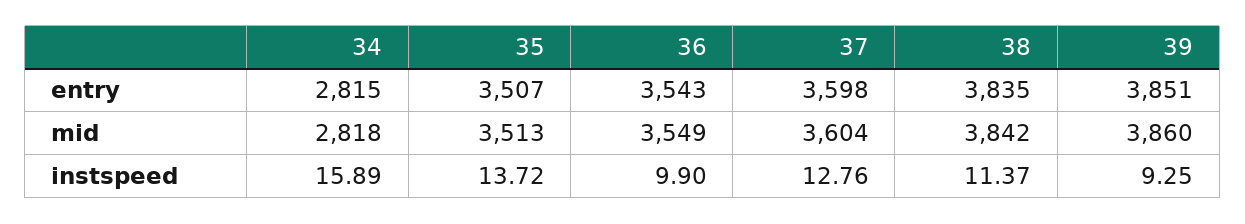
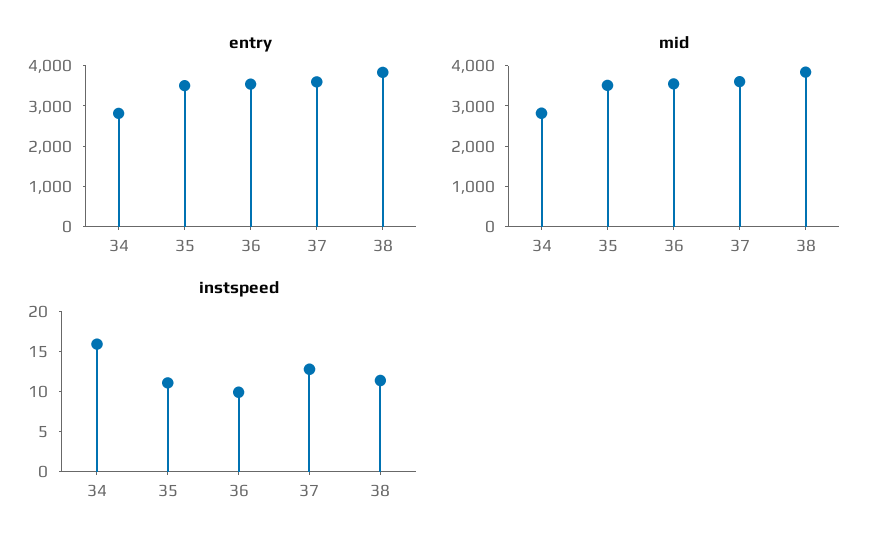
entry, 39: 3851 -> none
mid, 39: 3860 -> none
instspeed, 35: 13.72 -> 11
instspeed, 39: 9.25 -> none

